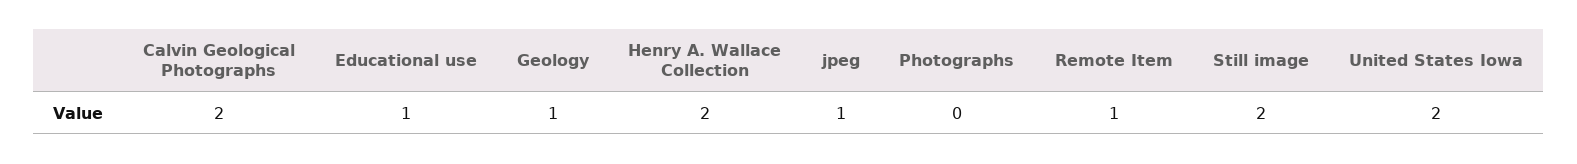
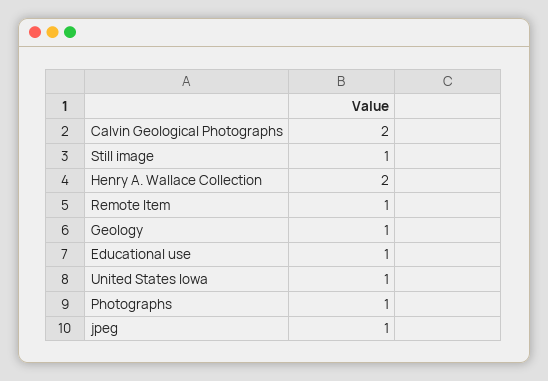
Photographs: 0 -> 1
Still image: 2 -> 1
United States Iowa: 2 -> 1

